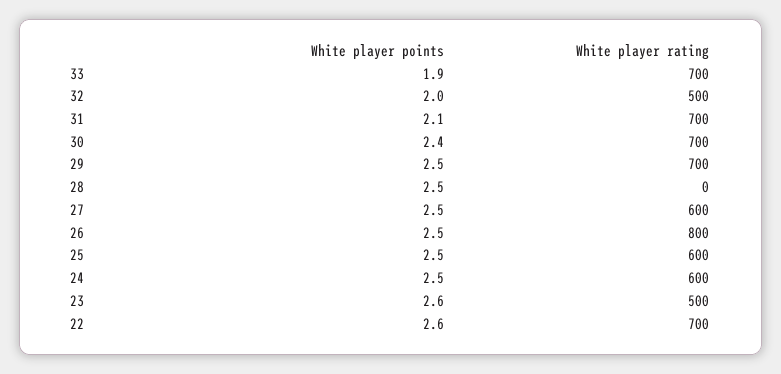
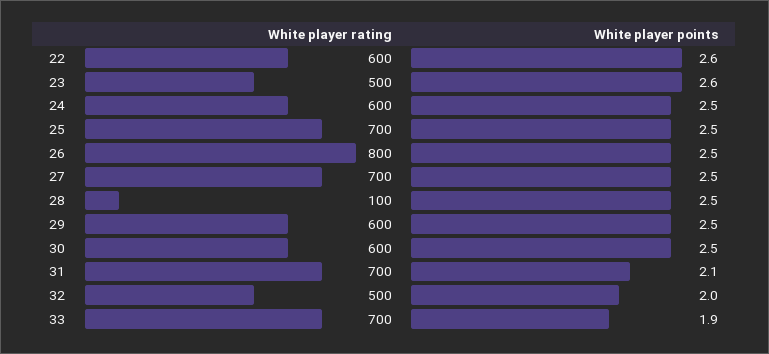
White player points, 30: 2.4 -> 2.5
White player rating, 30: 700 -> 600
White player rating, 29: 700 -> 600
White player rating, 28: 0 -> 100
White player rating, 27: 600 -> 700
White player rating, 25: 600 -> 700
White player rating, 22: 700 -> 600

